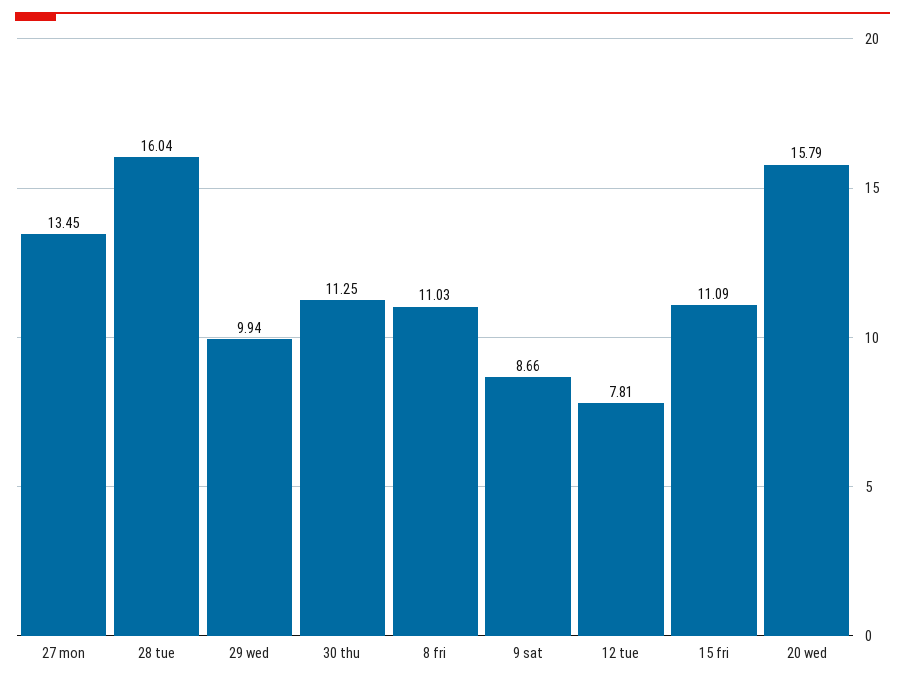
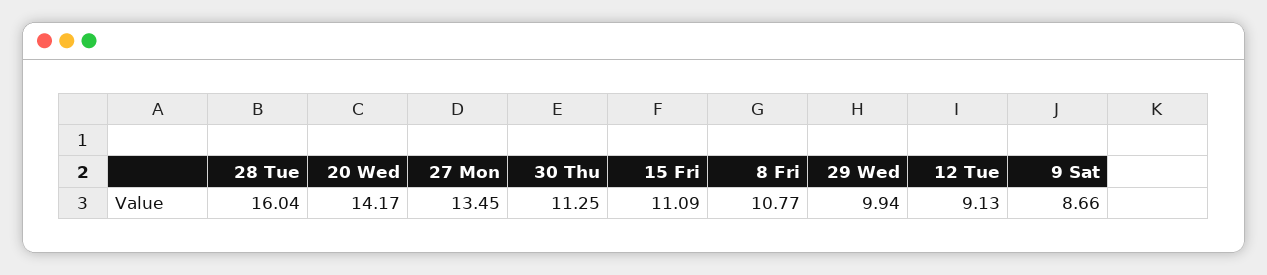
8 fri: 11.03 -> 10.77
12 tue: 7.81 -> 9.13
20 wed: 15.79 -> 14.17

